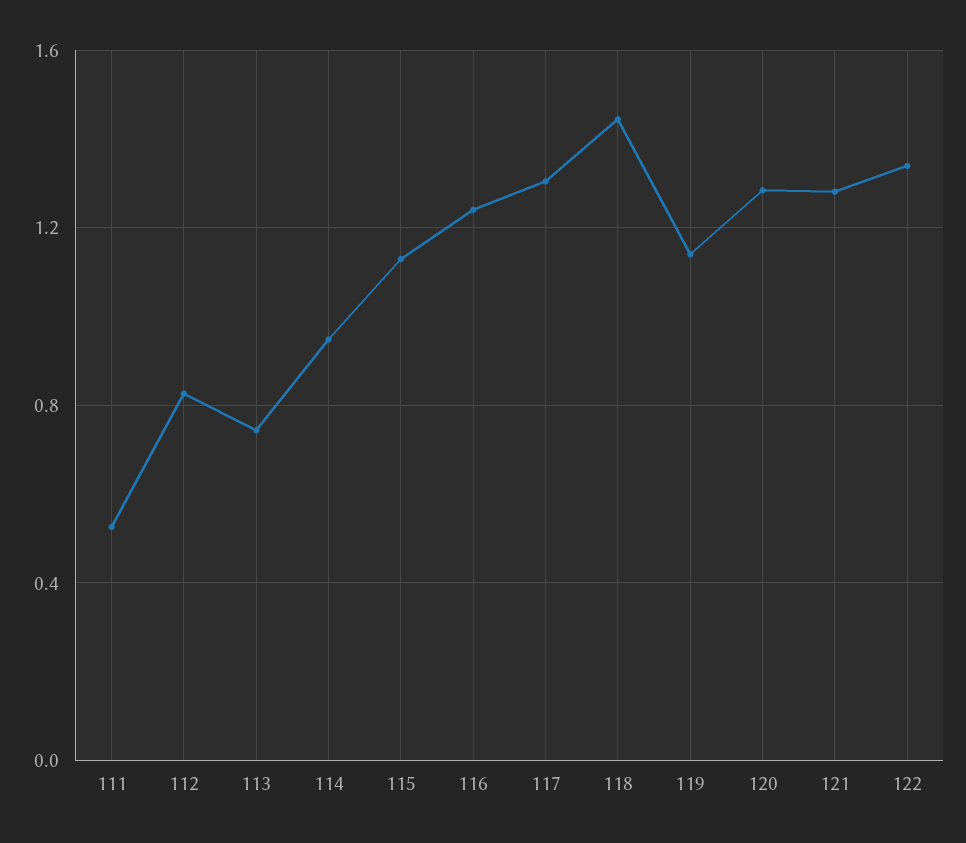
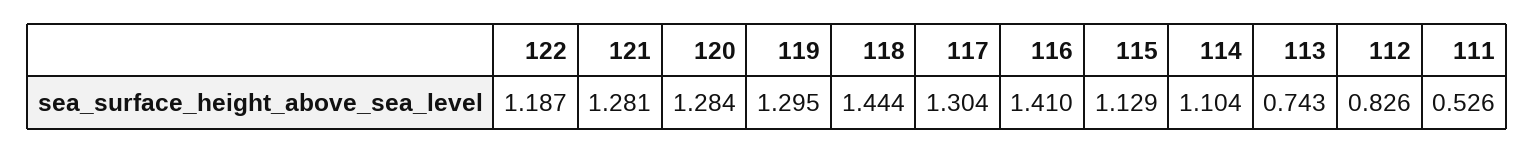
114: 0.95 -> 1.104
116: 1.25 -> 1.41
119: 1.15 -> 1.295
122: 1.35 -> 1.187

